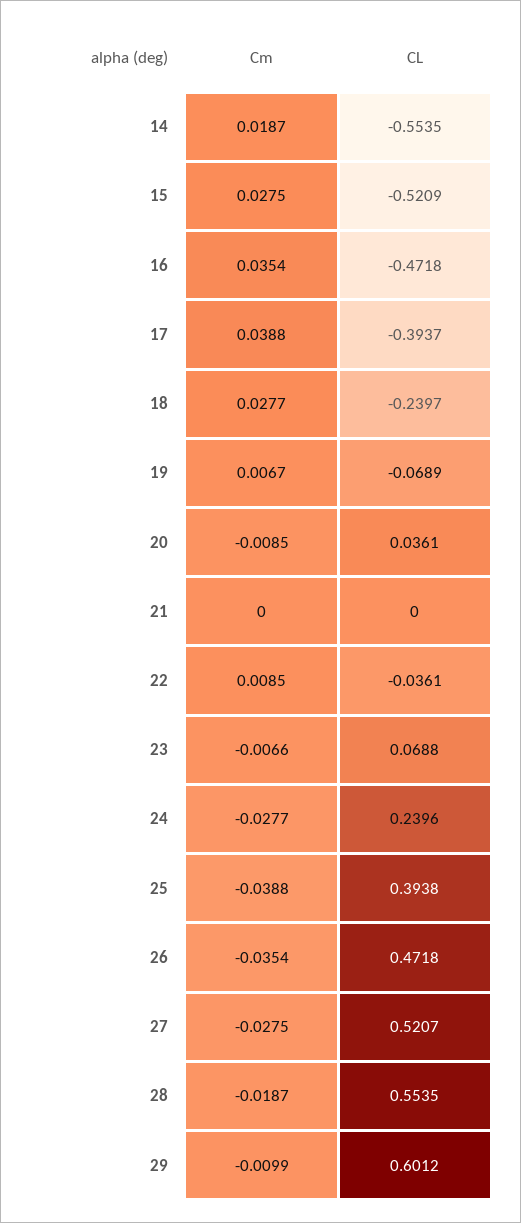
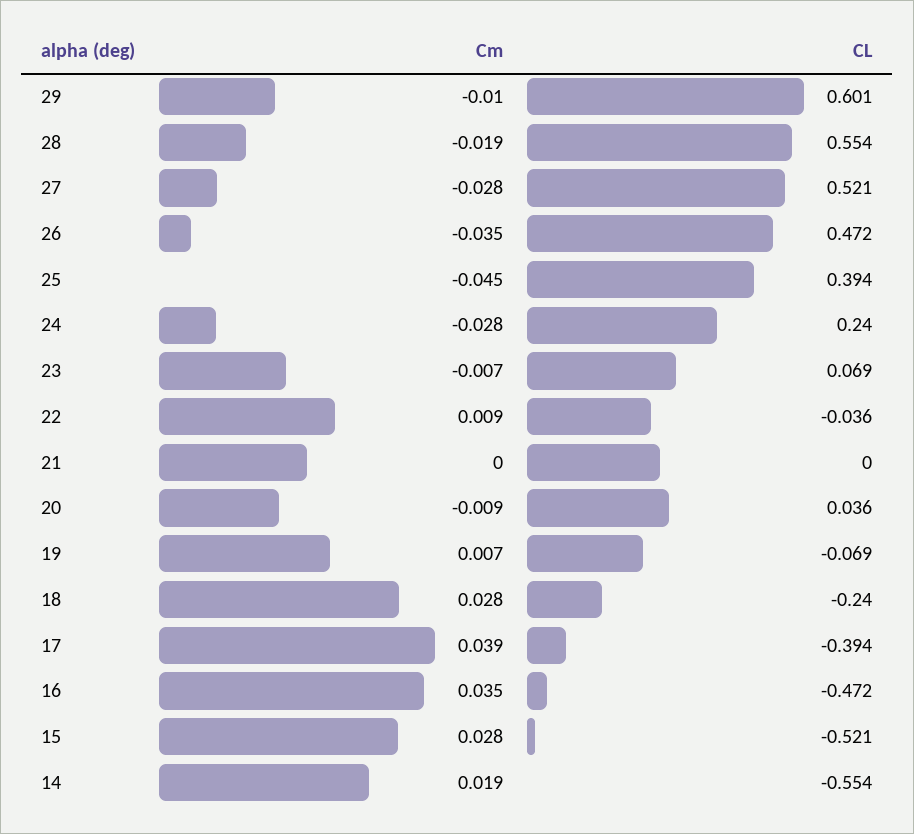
Cm, 25: -0.0388 -> -0.045

